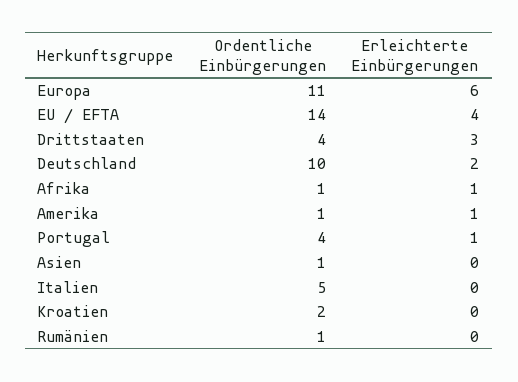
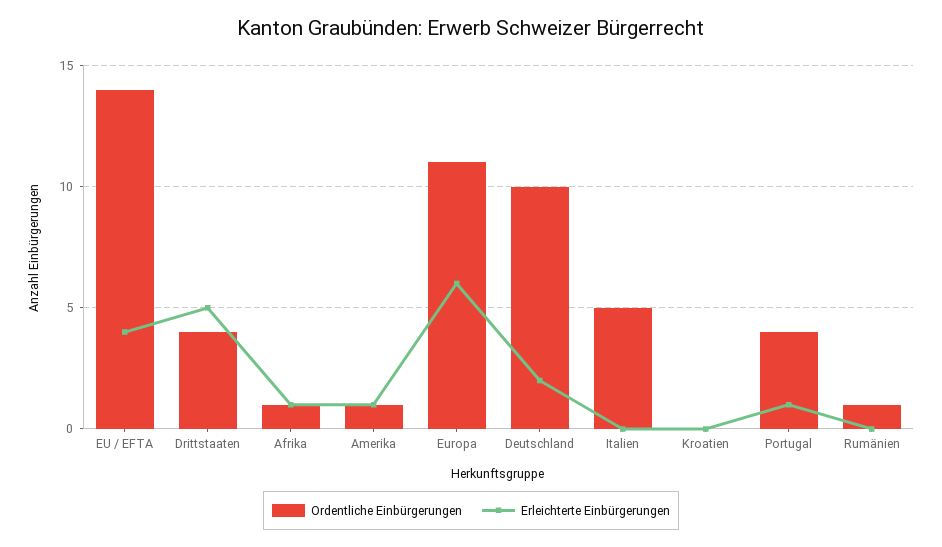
Erleichterte Einbürgerungen, Drittstaaten: 3 -> 5
Ordentliche Einbürgerungen, Asien: 1 -> none
Erleichterte Einbürgerungen, Asien: 0 -> none
Ordentliche Einbürgerungen, Kroatien: 2 -> 0

